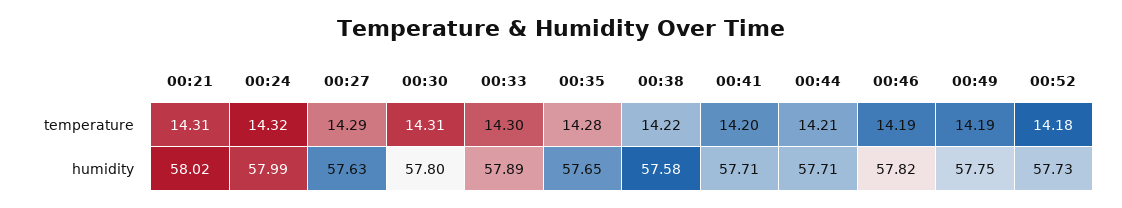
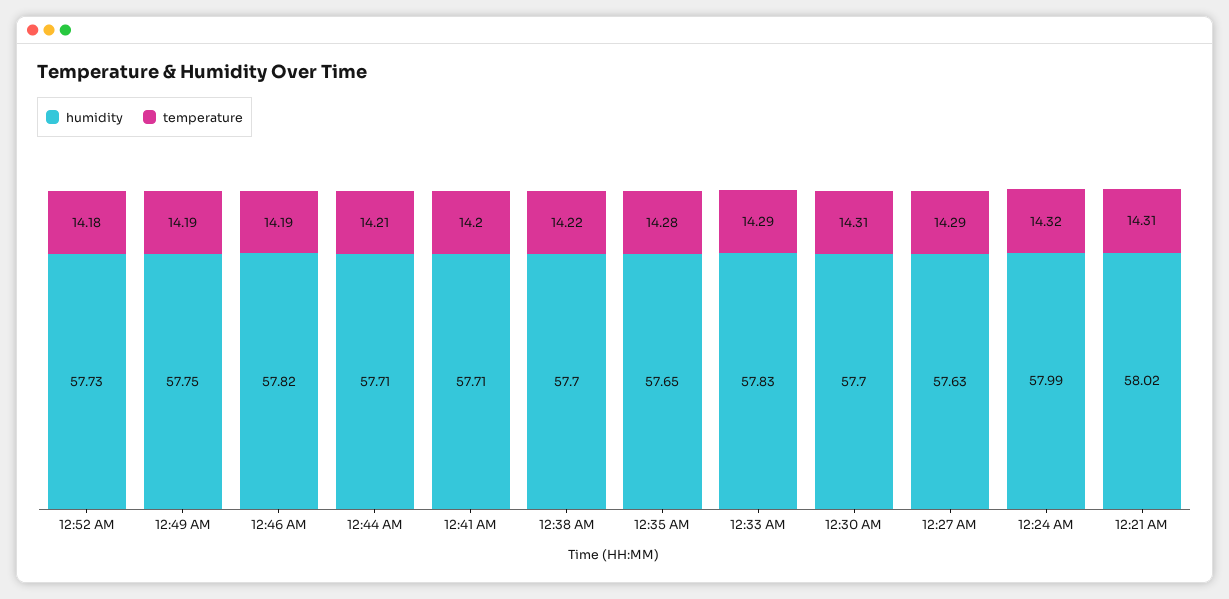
temperature, 00:33: 14.3 -> 14.29
humidity, 00:30: 57.8 -> 57.7
humidity, 00:33: 57.89 -> 57.83
humidity, 00:38: 57.58 -> 57.7

